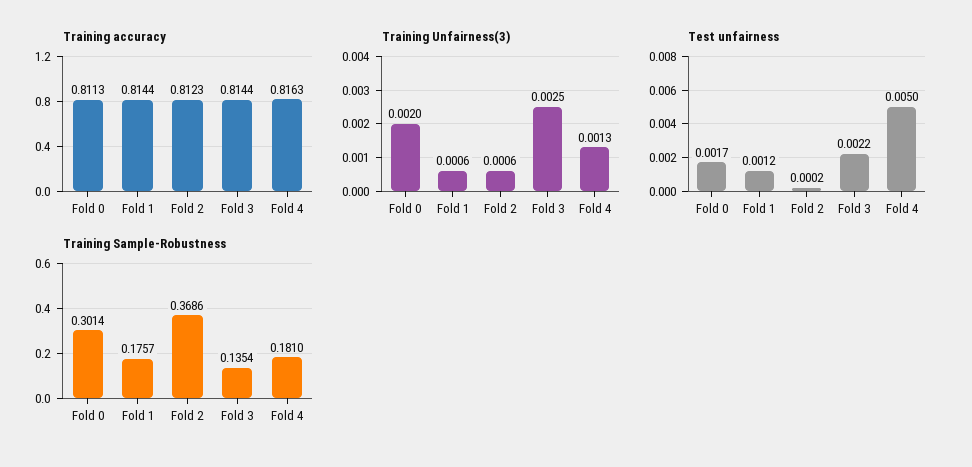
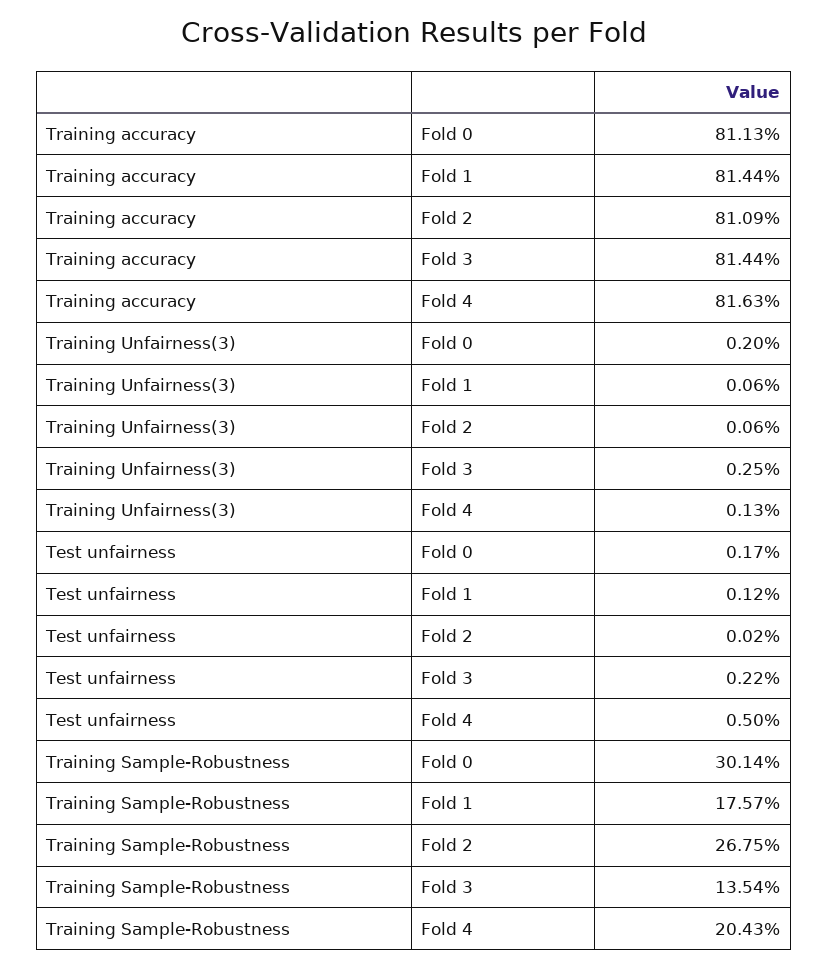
Training accuracy, Fold 2: 0.8123 -> 0.8109
Training Sample-Robustness, Fold 2: 0.3686 -> 0.2675
Training Sample-Robustness, Fold 4: 0.181 -> 0.2043

